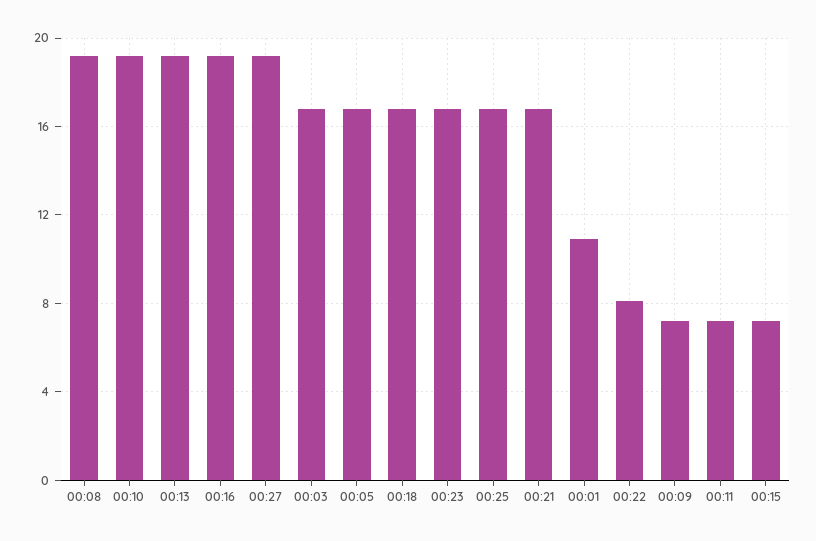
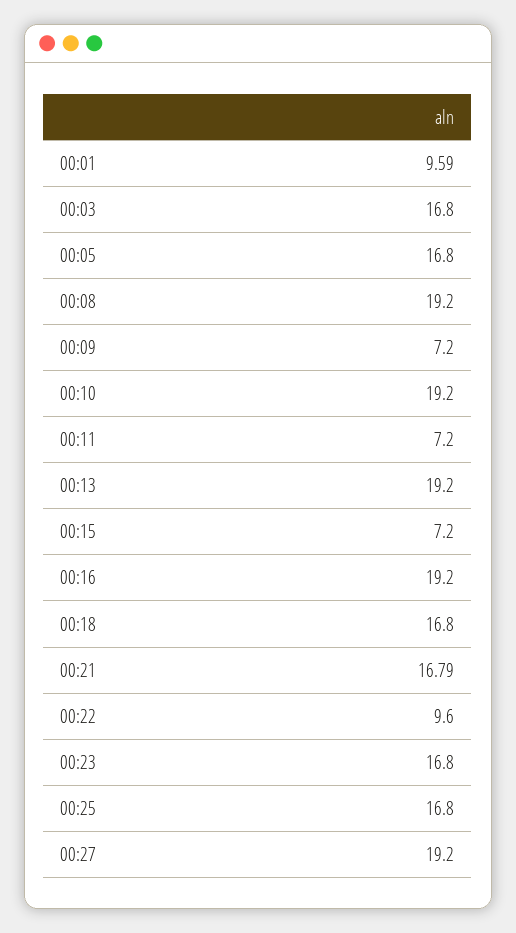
00:01: 11 -> 9.59
00:22: 8 -> 9.6

